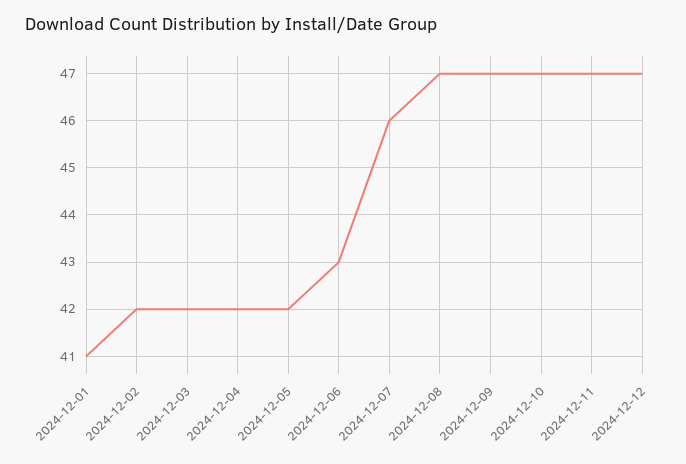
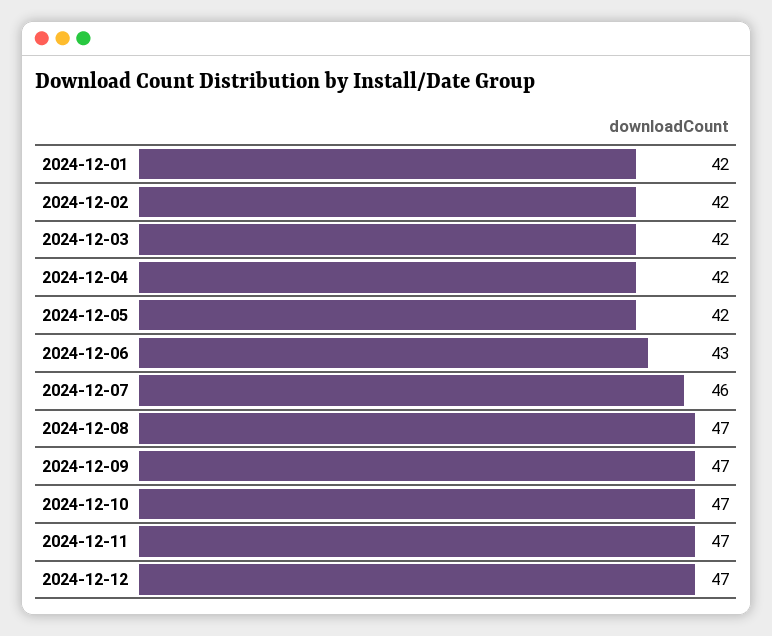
2024-12-01: 41 -> 42

